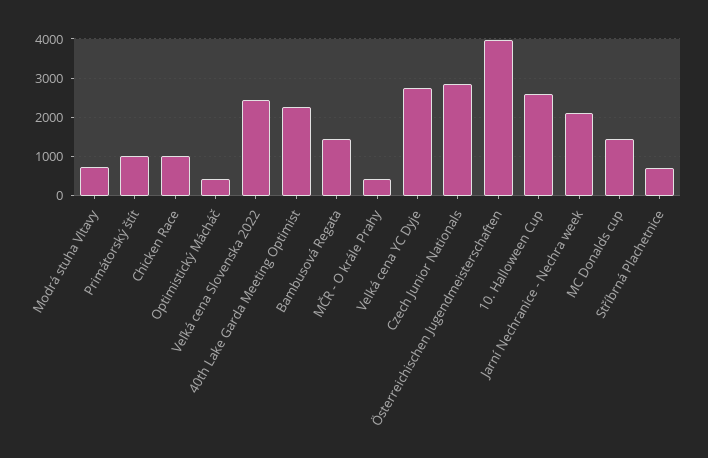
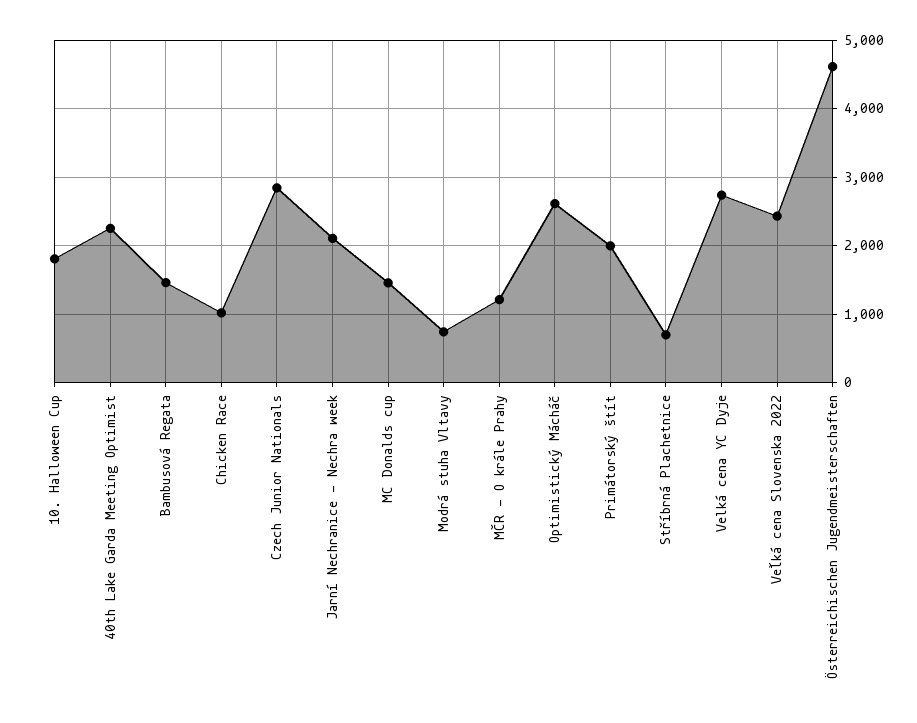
Primátorský štít: 1000 -> 2000
Optimistický Mácháč: 400 -> 2600
MČR - O krále Prahy: 400 -> 1200
Österreichischen Jugendmeisterschaften: 4000 -> 4600
10. Halloween Cup: 2600 -> 1800

